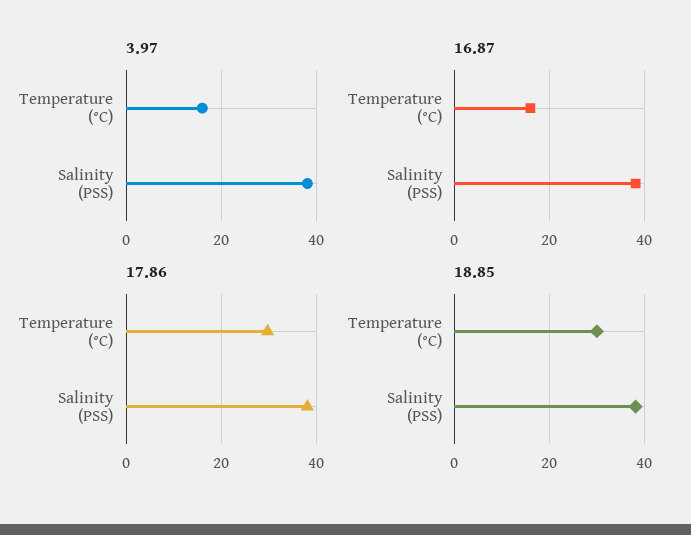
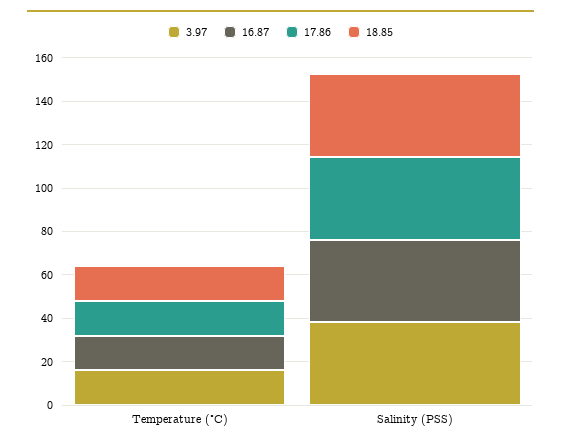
17.86, Temperature (°C): 30 -> 15
18.85, Temperature (°C): 30 -> 15

